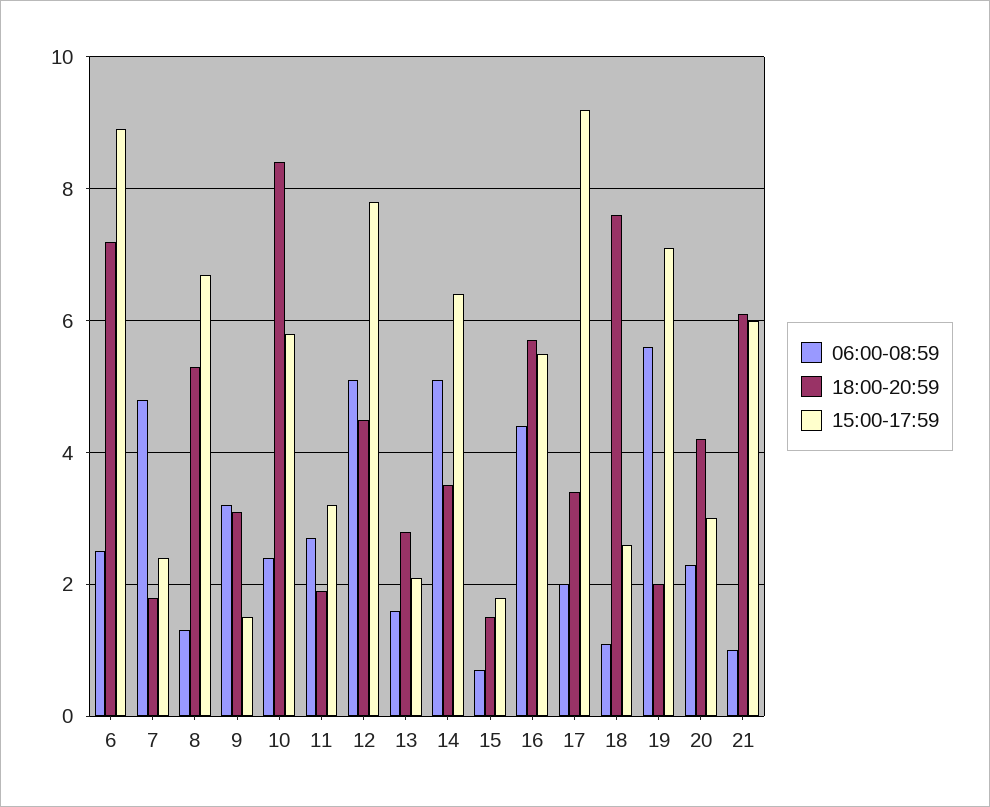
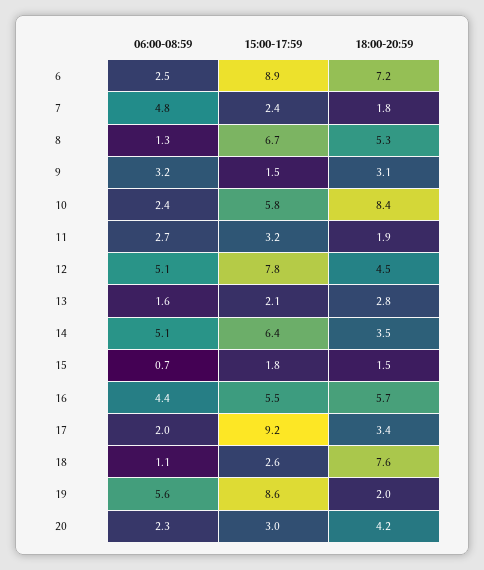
15:00-17:59, 19: 7 -> 8.6
06:00-08:59, 21: 1 -> none
18:00-20:59, 21: 6 -> none
15:00-17:59, 21: 6 -> none

